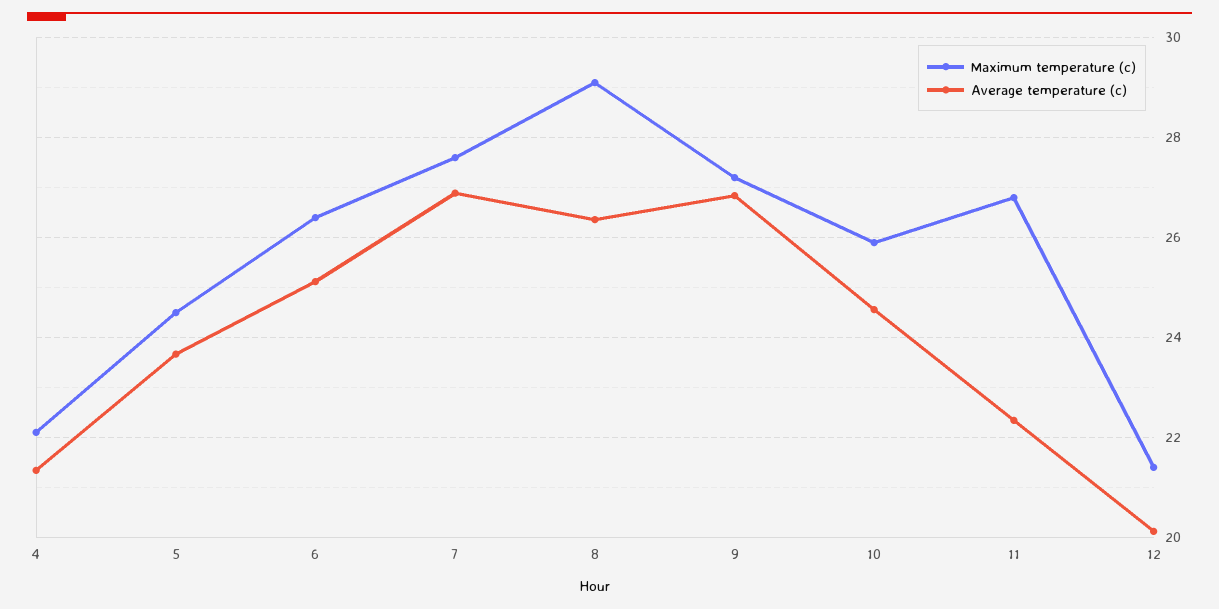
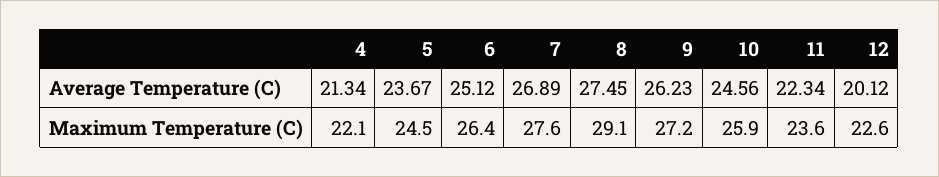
Average temperature (c), 8: 26.4 -> 27.45
Average temperature (c), 9: 26.8 -> 26.23
Maximum temperature (c), 11: 26.8 -> 23.6
Maximum temperature (c), 12: 21.4 -> 22.6

